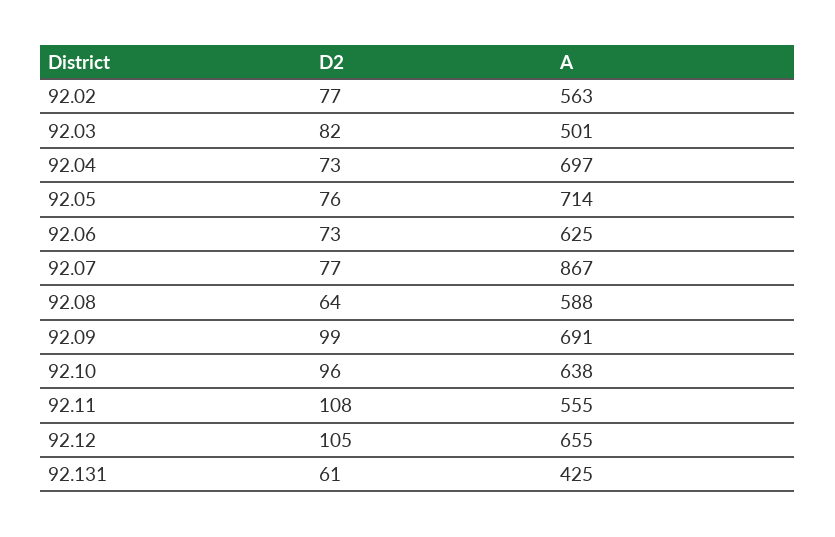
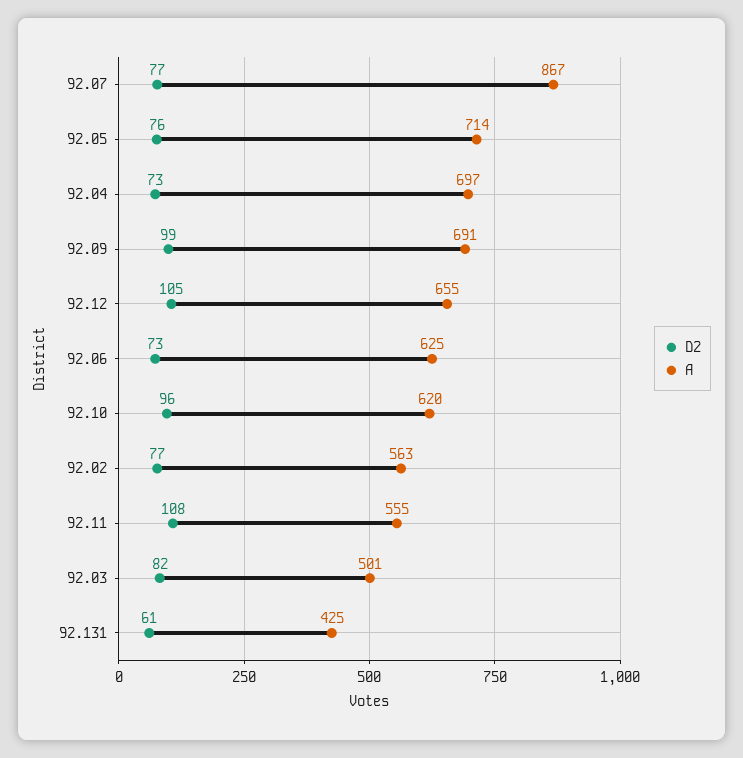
D2, 92.08: 64 -> none
A, 92.08: 588 -> none
A, 92.10: 638 -> 620

